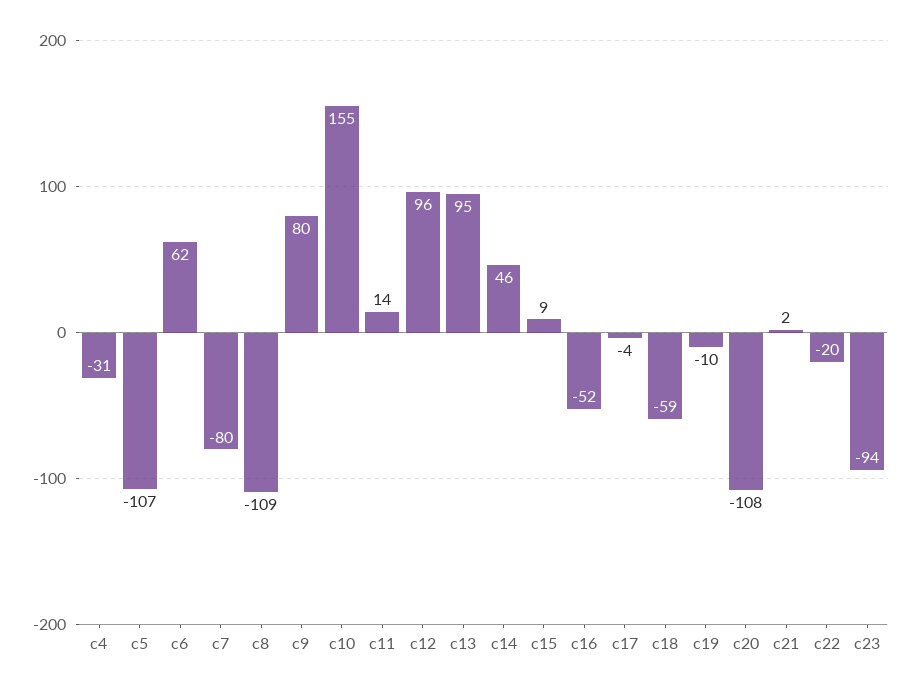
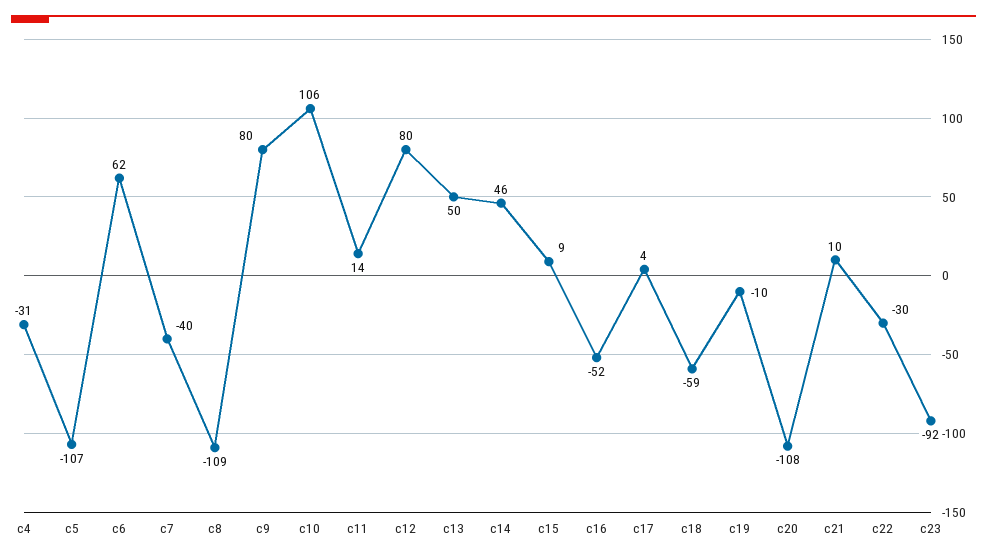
c7: -80 -> -40
c10: 155 -> 106
c12: 96 -> 80
c13: 95 -> 50
c17: -4 -> 4
c21: 2 -> 10
c22: -20 -> -30
c23: -94 -> -92

